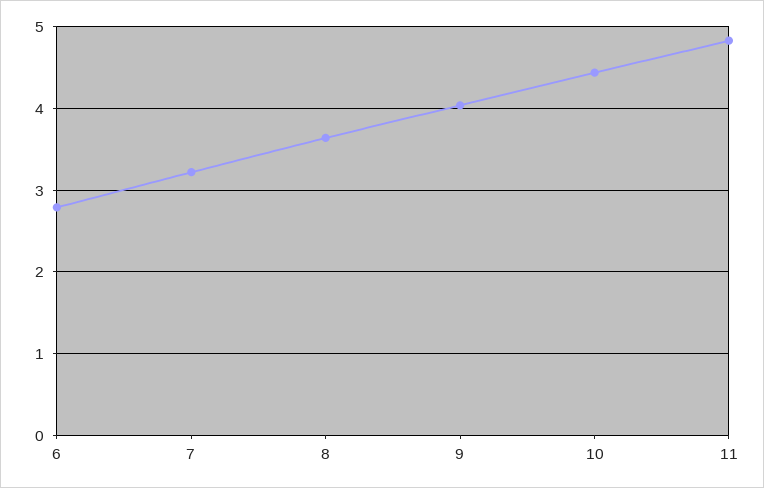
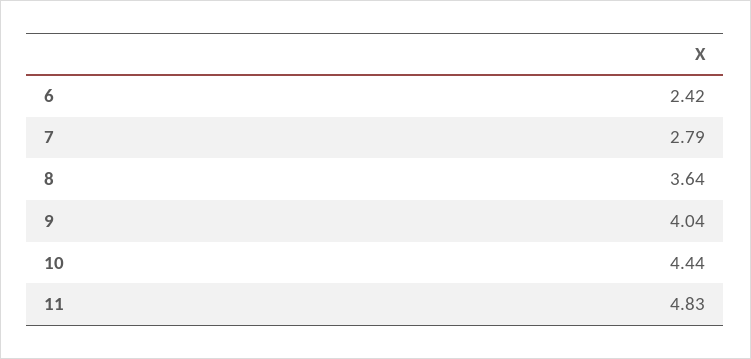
6: 2.8 -> 2.42
7: 3.2 -> 2.79

